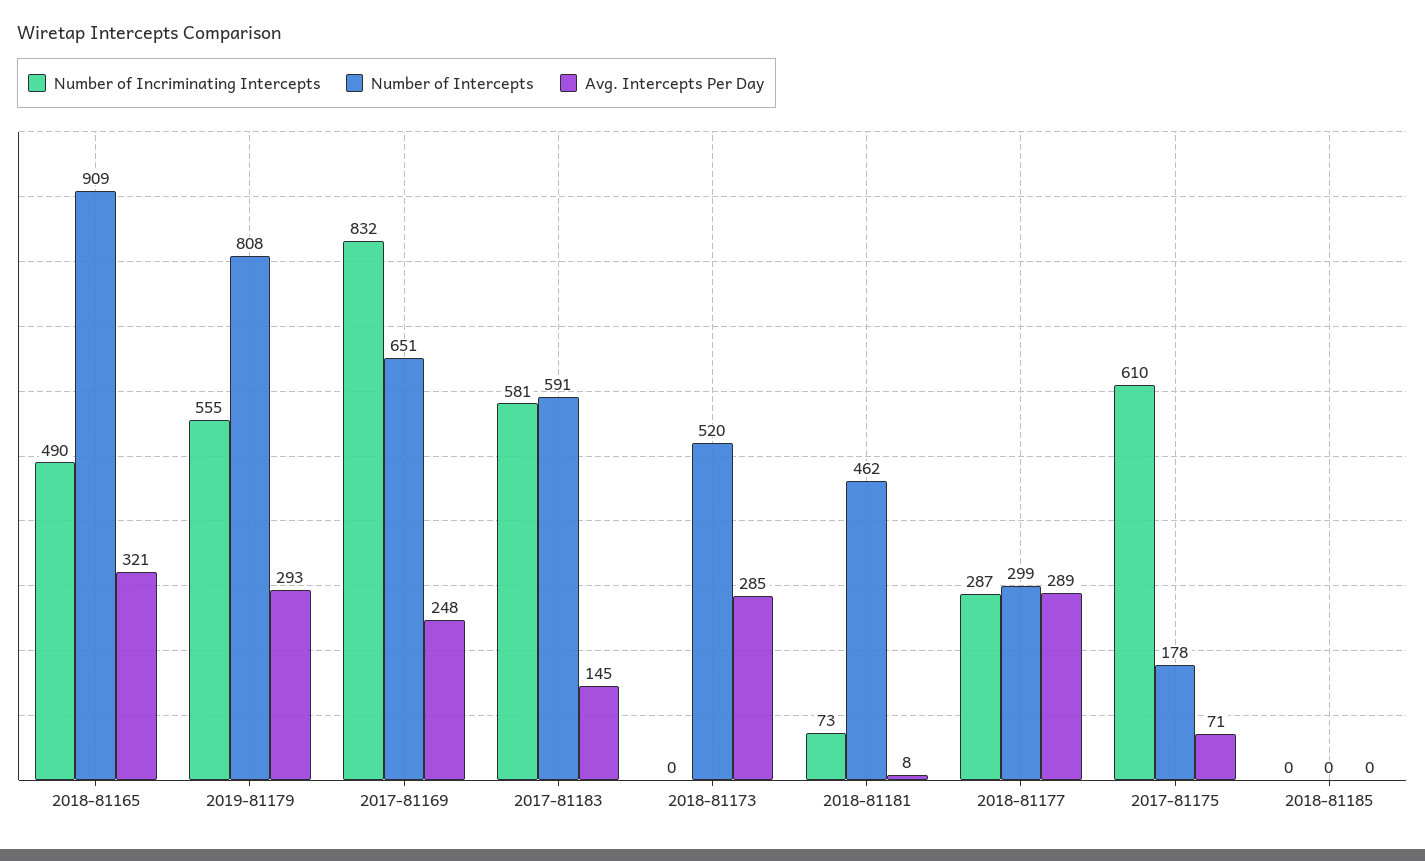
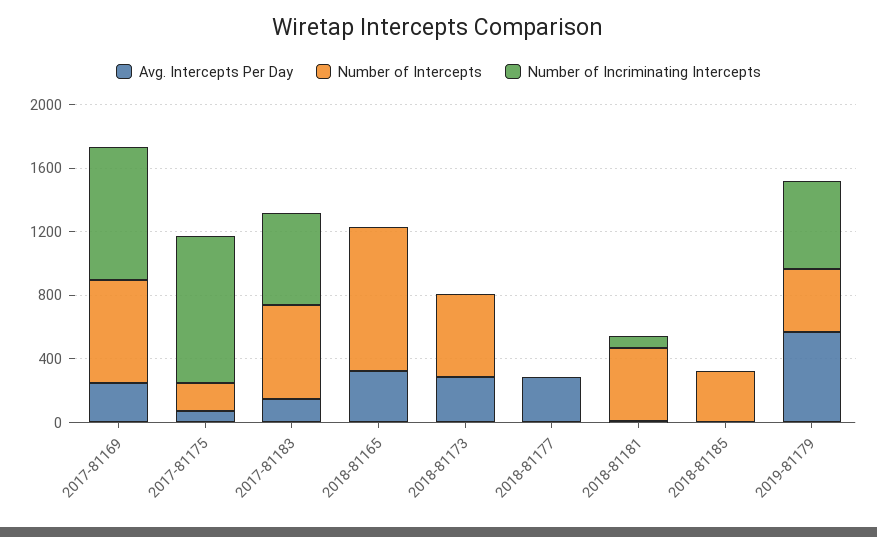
Number of Incriminating Intercepts, 2018-81165: 490 -> 0
Number of Intercepts, 2019-81179: 808 -> 400
Avg. Intercepts Per Day, 2019-81179: 293 -> 600
Number of Incriminating Intercepts, 2018-81177: 287 -> 0
Number of Intercepts, 2018-81177: 299 -> 0
Number of Incriminating Intercepts, 2017-81175: 610 -> 900
Number of Intercepts, 2018-81185: 0 -> 300

